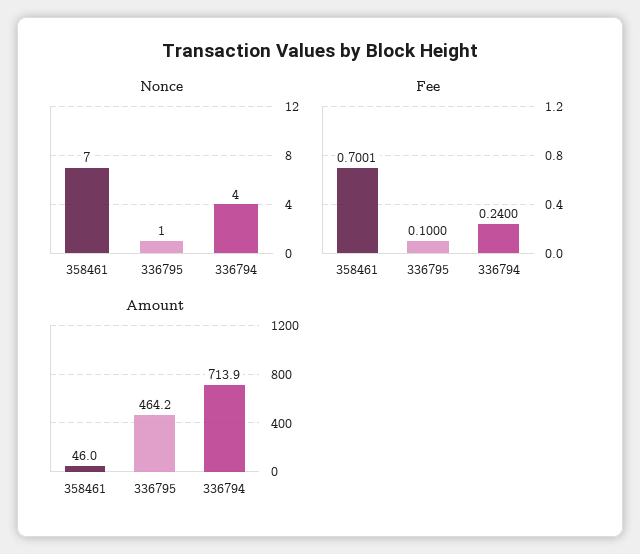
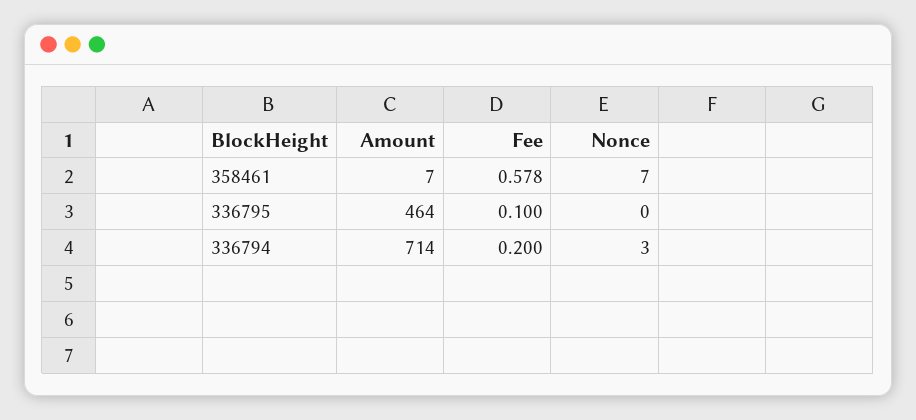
Nonce, 336795: 1 -> 0
Nonce, 336794: 4 -> 3
Fee, 358461: 0.7001 -> 0.578
Fee, 336794: 0.24 -> 0.2
Amount, 358461: 46 -> 7

